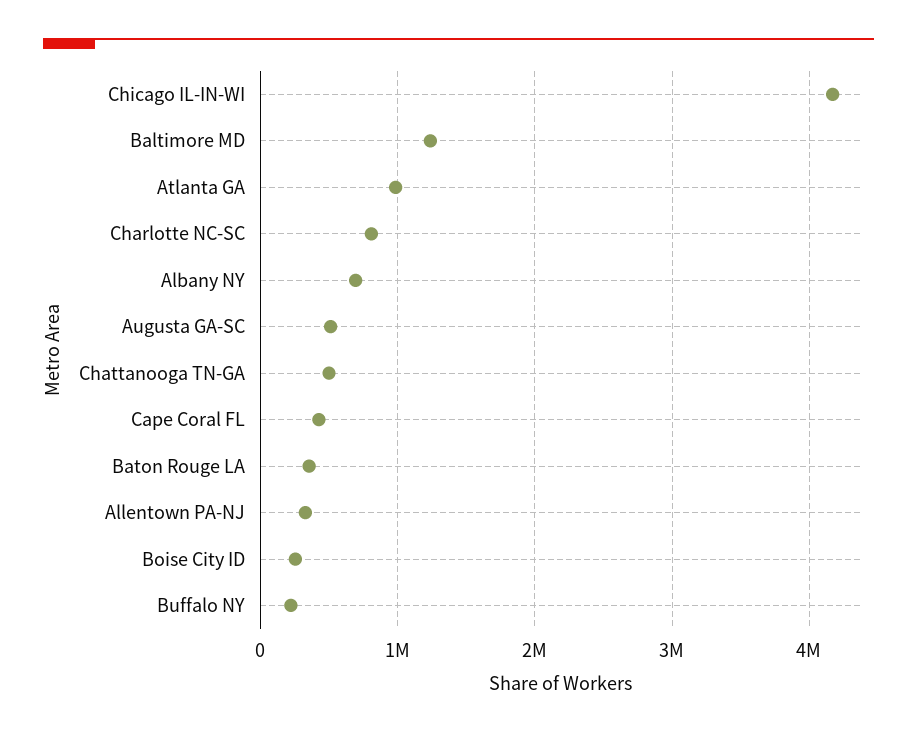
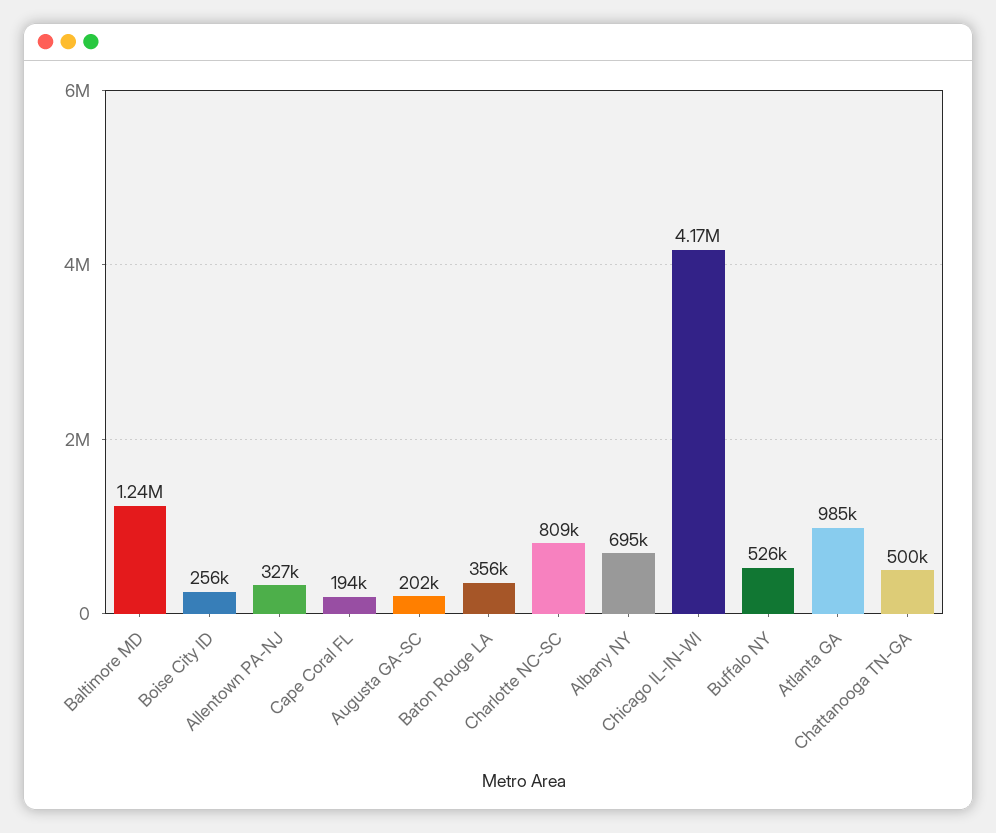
Augusta GA-SC: 500000 -> 202000
Cape Coral FL: 400000 -> 194000
Buffalo NY: 200000 -> 526000

